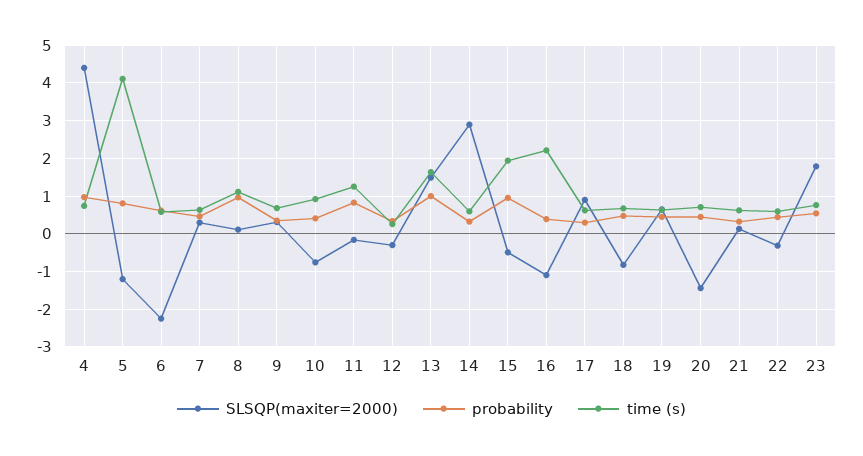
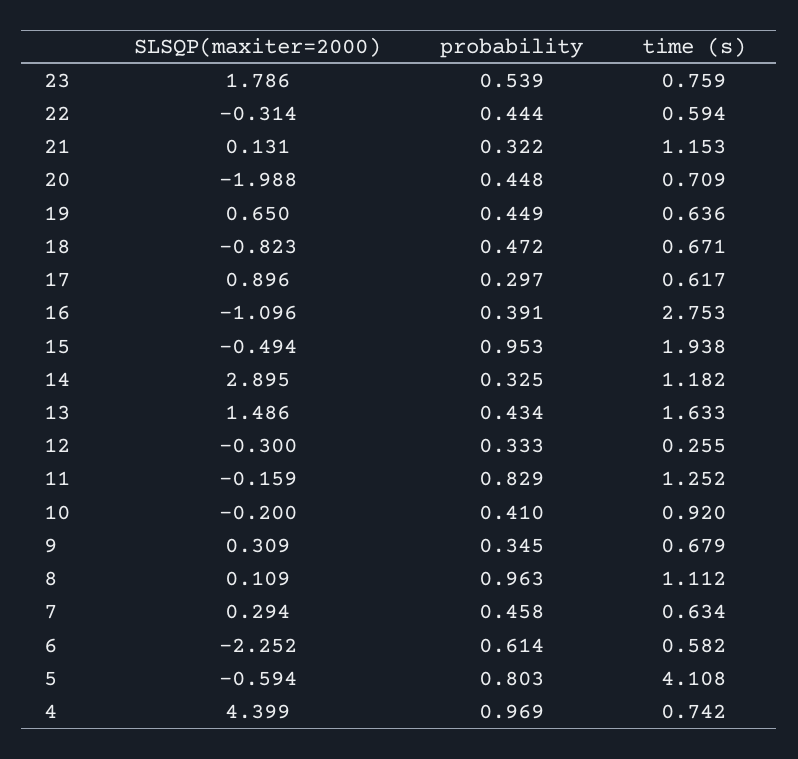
SLSQP(maxiter=2000), 5: -1.2 -> -0.594
SLSQP(maxiter=2000), 10: -0.8 -> -0.2
probability, 13: 1 -> 0.434
time (s), 14: 0.6 -> 1.182
time (s), 16: 2.2 -> 2.753
SLSQP(maxiter=2000), 20: -1.4 -> -1.988
time (s), 21: 0.6 -> 1.153

